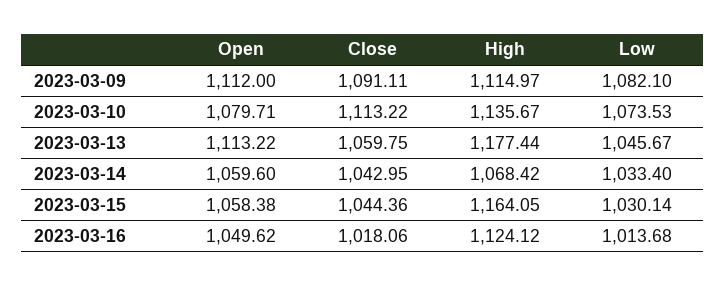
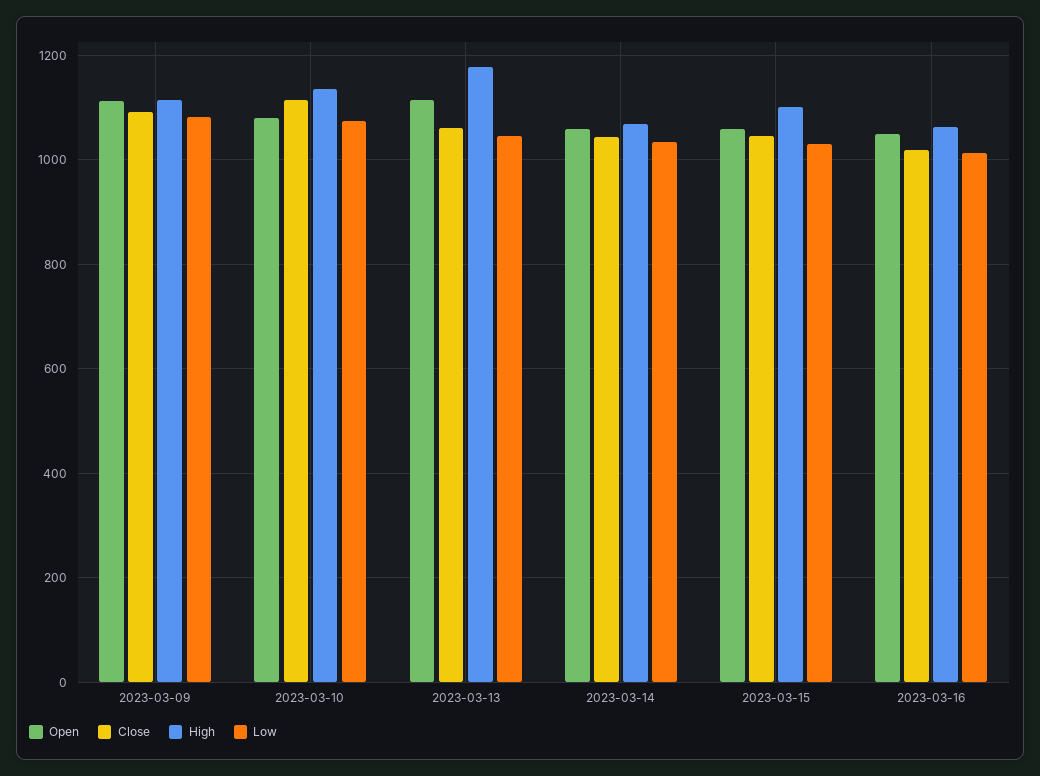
High, 2023-03-15: 1164.05 -> 1100
High, 2023-03-16: 1124.12 -> 1060

